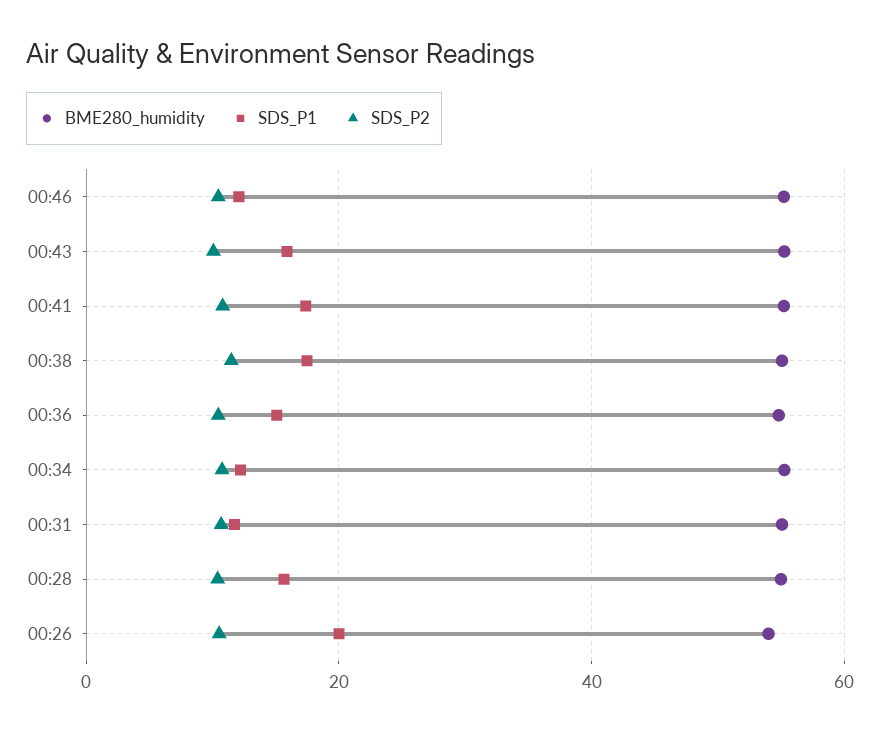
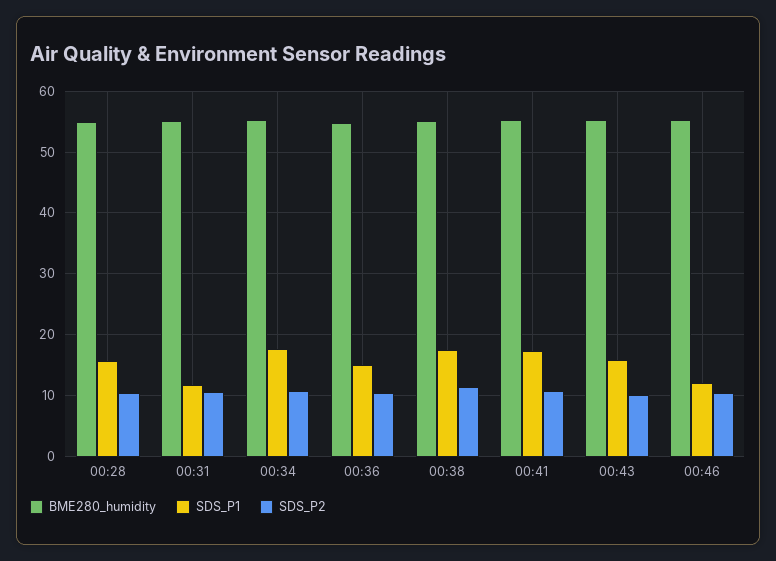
SDS_P1, 00:34: 12 -> 18
BME280_humidity, 00:26: 54 -> none
SDS_P1, 00:26: 20 -> none
SDS_P2, 00:26: 10 -> none

